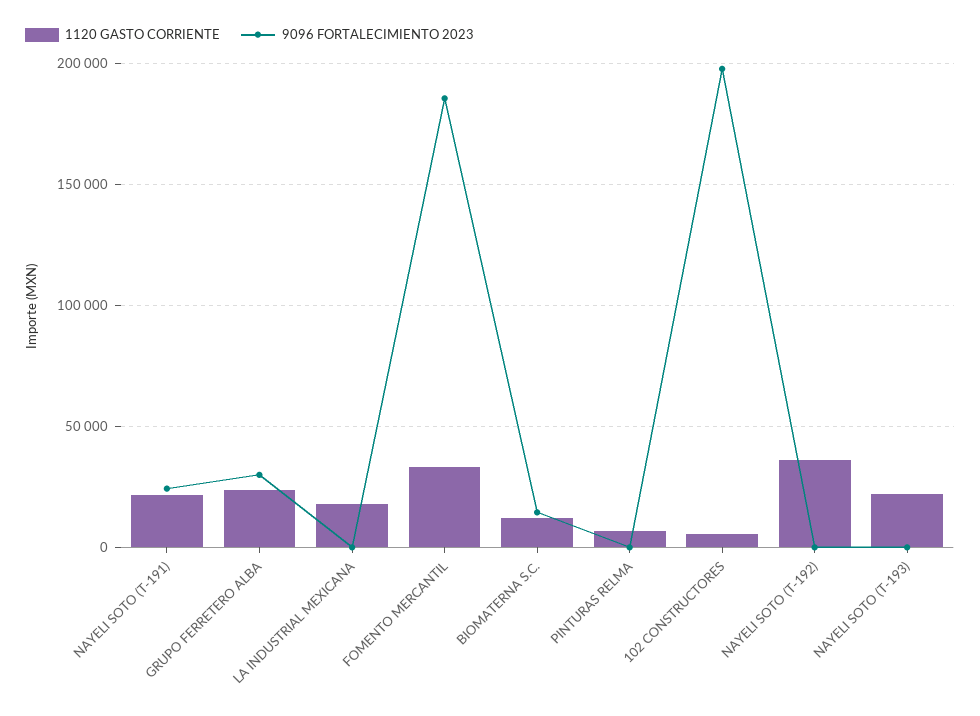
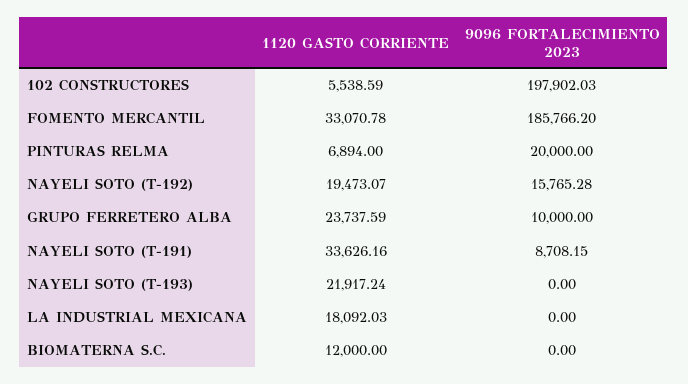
1120 GASTO CORRIENTE, NAYELI SOTO (T-191): 20000 -> 33626.16
9096 FORTALECIMIENTO 2023, NAYELI SOTO (T-191): 25000 -> 8708.15
9096 FORTALECIMIENTO 2023, GRUPO FERRETERO ALBA: 30000 -> 10000
9096 FORTALECIMIENTO 2023, BIOMATERNA S.C.: 15000 -> 0
9096 FORTALECIMIENTO 2023, PINTURAS RELMA: 0 -> 20000
1120 GASTO CORRIENTE, NAYELI SOTO (T-192): 35000 -> 19473.07
9096 FORTALECIMIENTO 2023, NAYELI SOTO (T-192): 0 -> 15765.28

